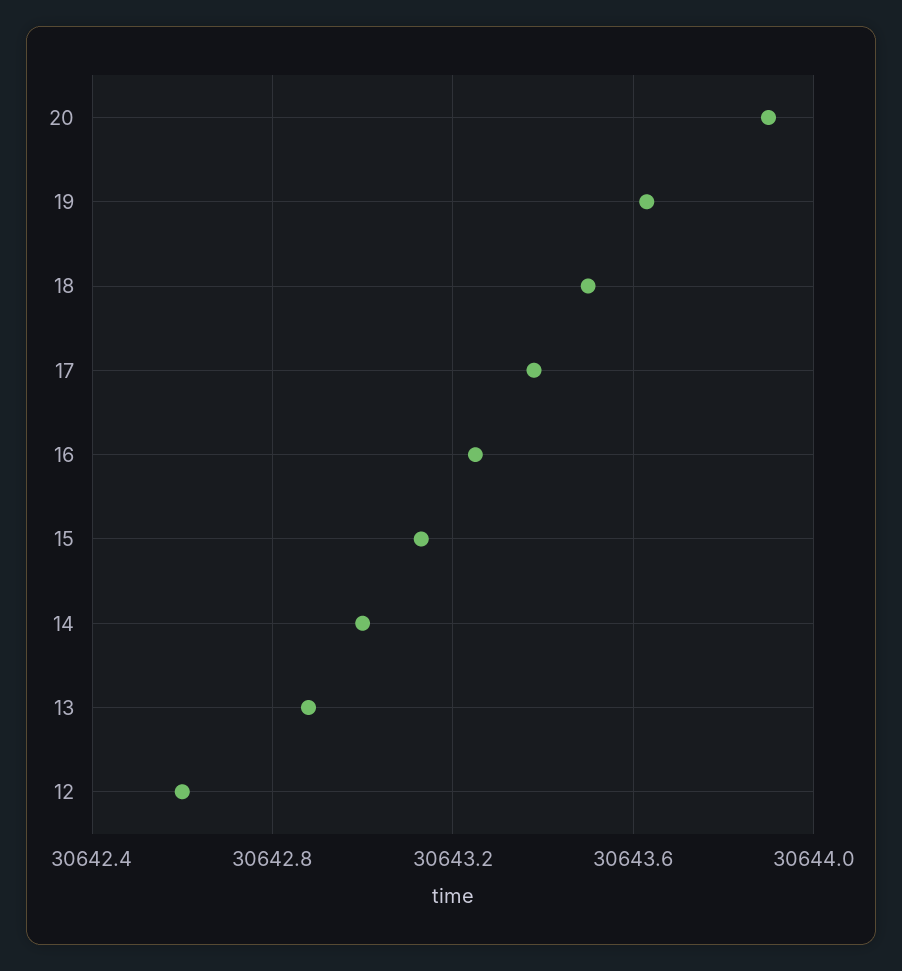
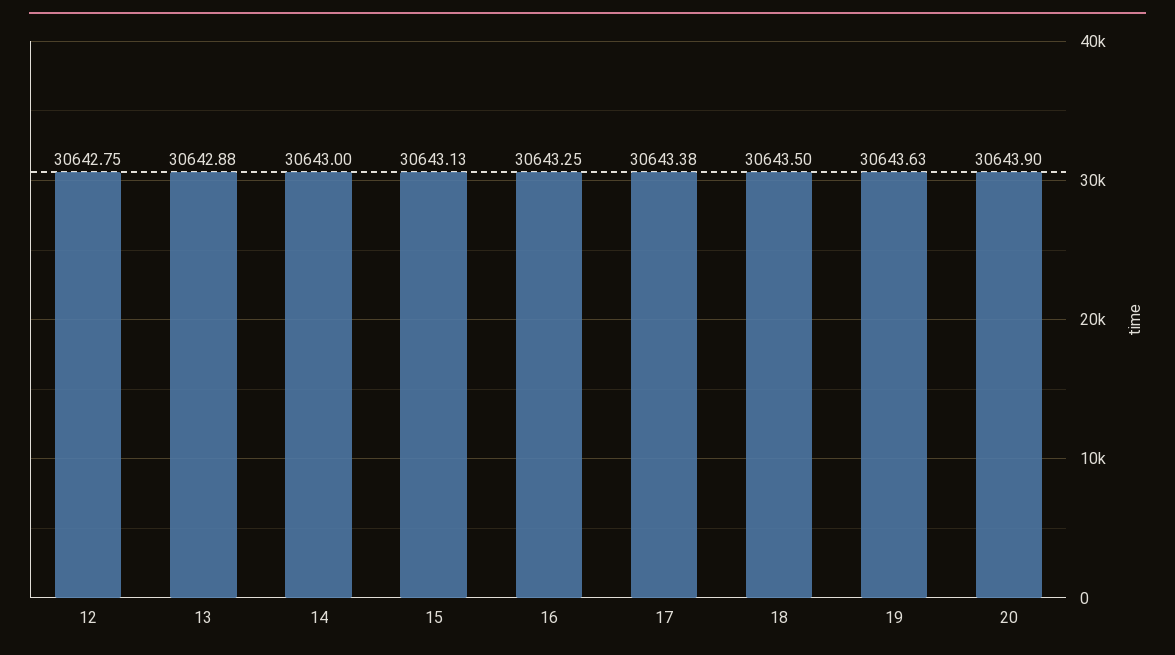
12: 30642.6 -> 30642.75

